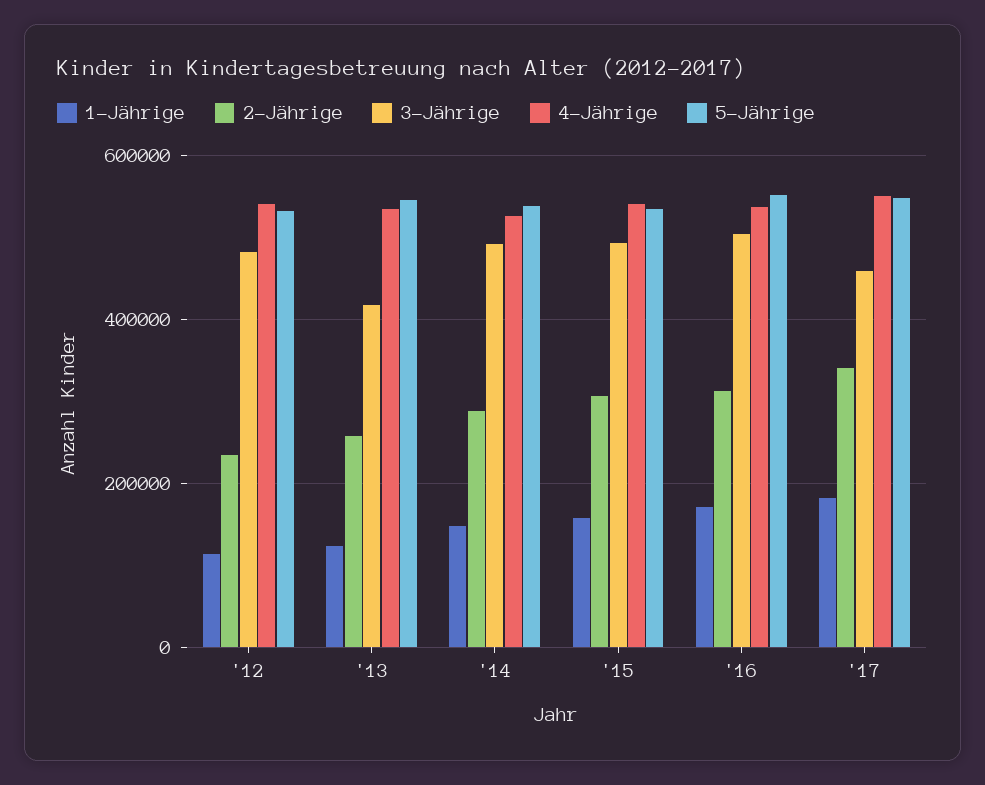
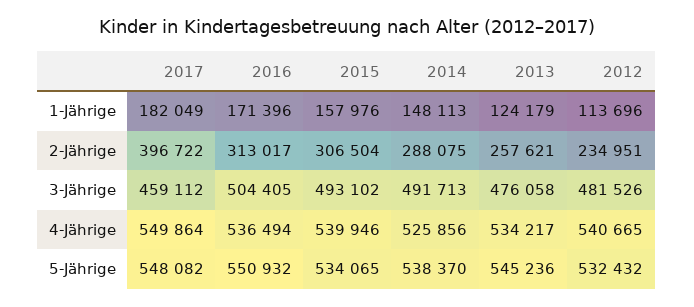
3-Jährige, '13: 420000 -> 476058
2-Jährige, '17: 340000 -> 396722

